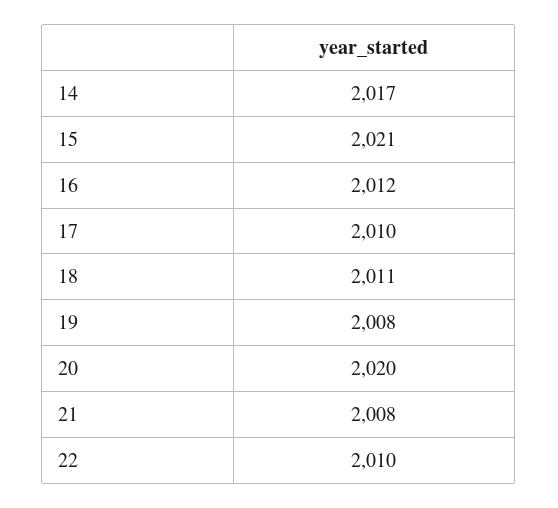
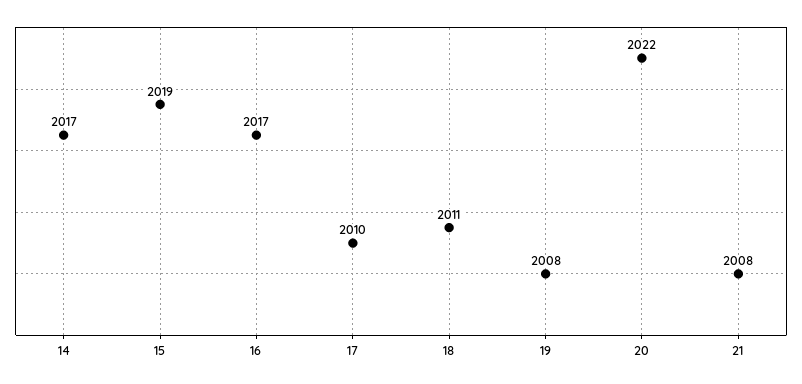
15: 2021 -> 2019
16: 2012 -> 2017
20: 2020 -> 2022
22: 2010 -> none

